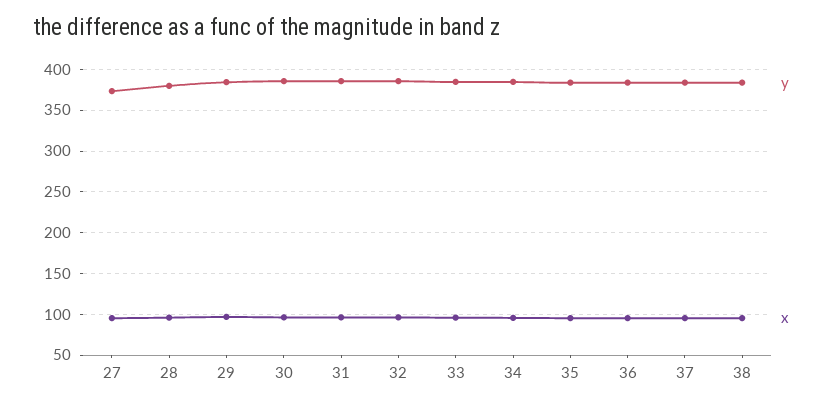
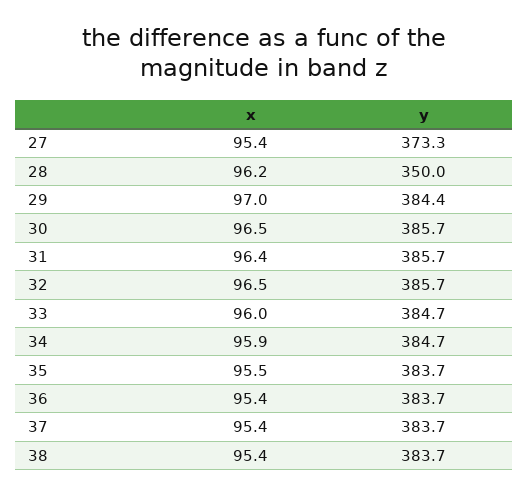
y, 28: 380 -> 350

